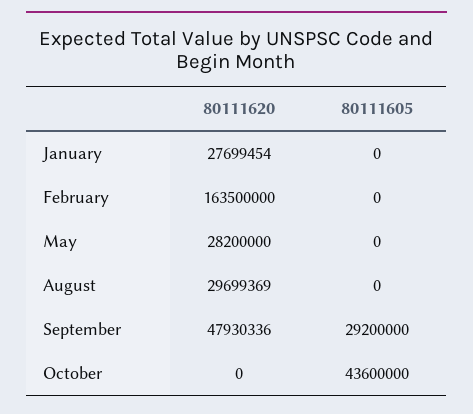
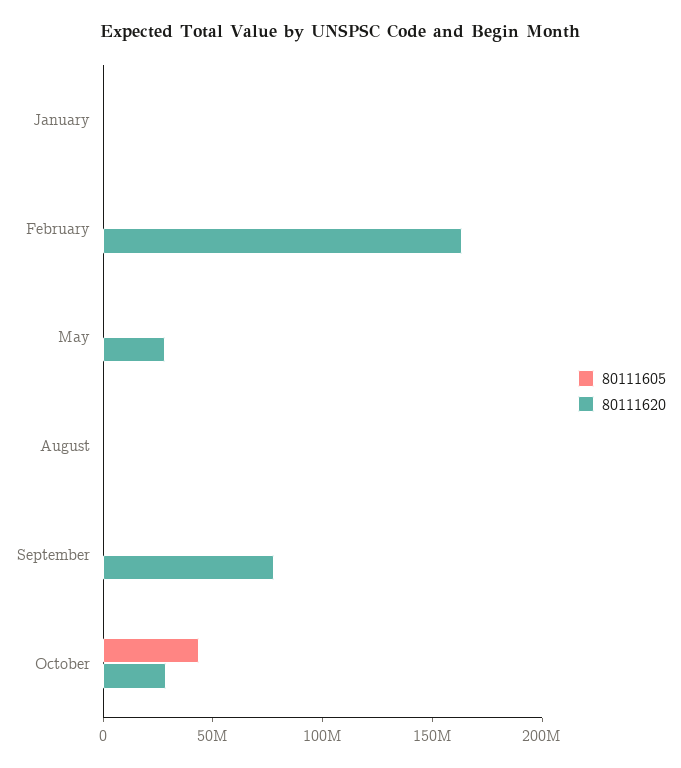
80111620, January: 27699454 -> 0
80111620, August: 29699369 -> 0
80111620, September: 47930336 -> 80000000
80111605, September: 29200000 -> 0
80111620, October: 0 -> 30000000

